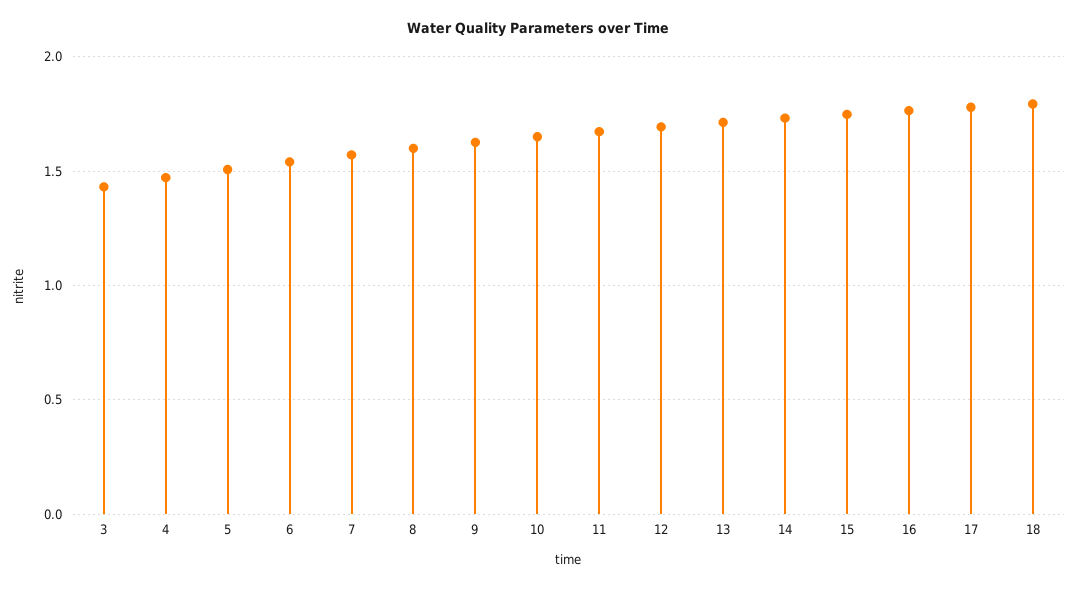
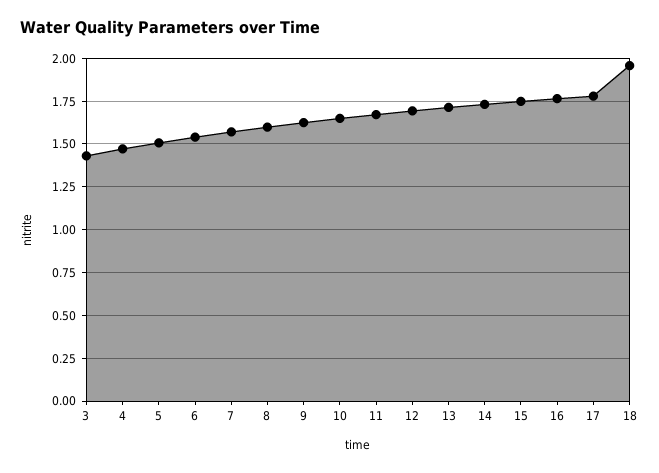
18: 1.8 -> 1.95

